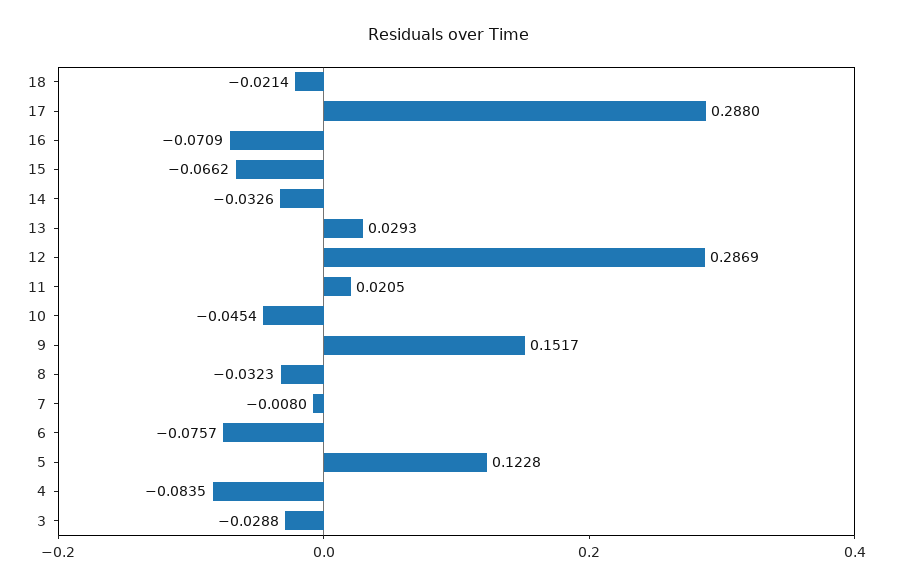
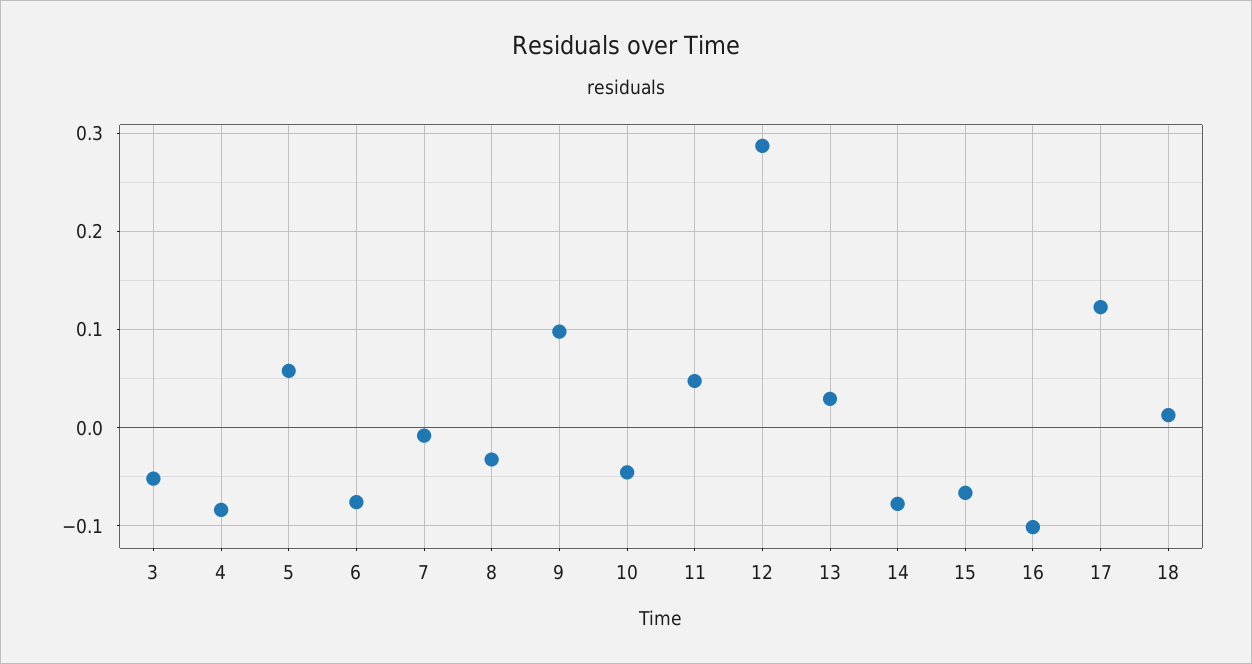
18: -0.0214 -> 0.01
17: 0.288 -> 0.12
16: -0.0709 -> -0.1
14: -0.0326 -> -0.08
11: 0.0205 -> 0.05
9: 0.1517 -> 0.1
5: 0.1228 -> 0.06
3: -0.0288 -> -0.05

